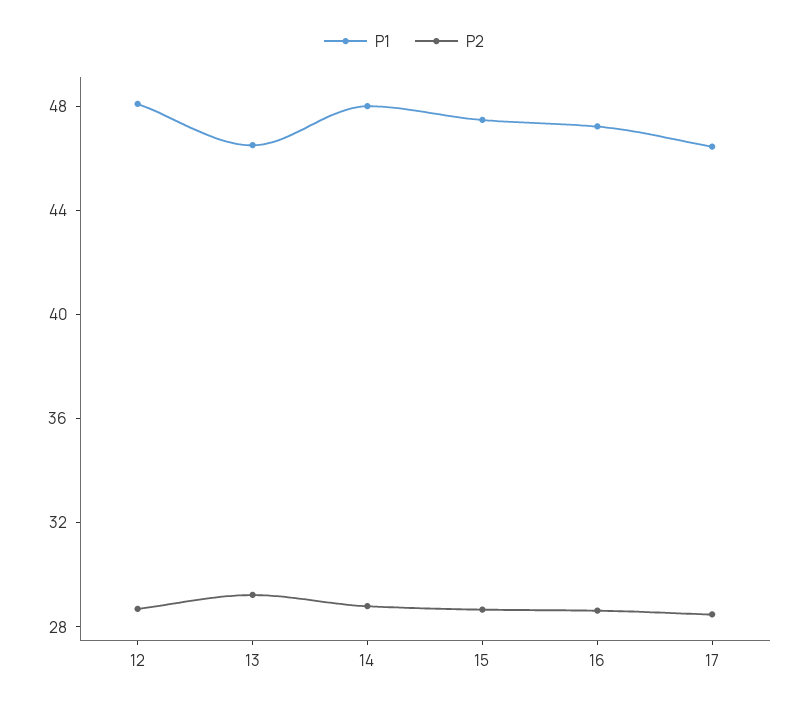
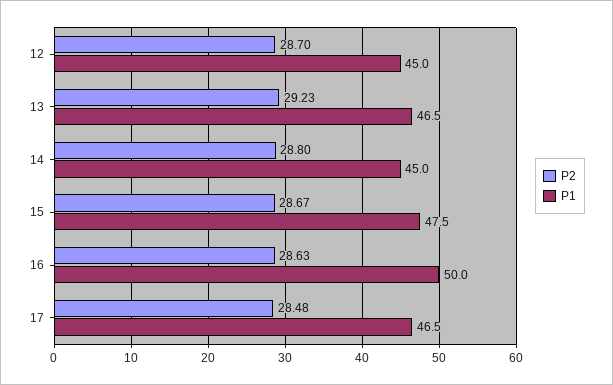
P1, 12: 48 -> 45
P1, 14: 48 -> 45
P1, 16: 47 -> 50

